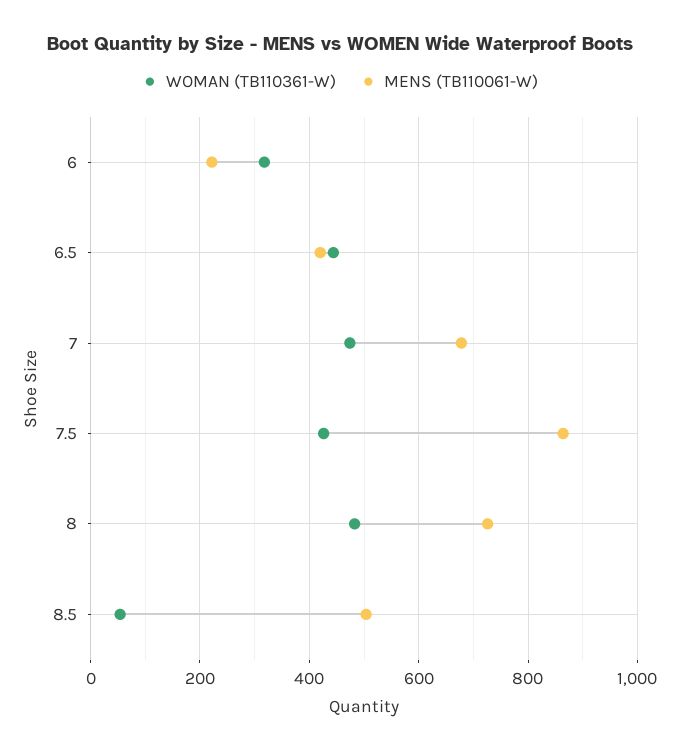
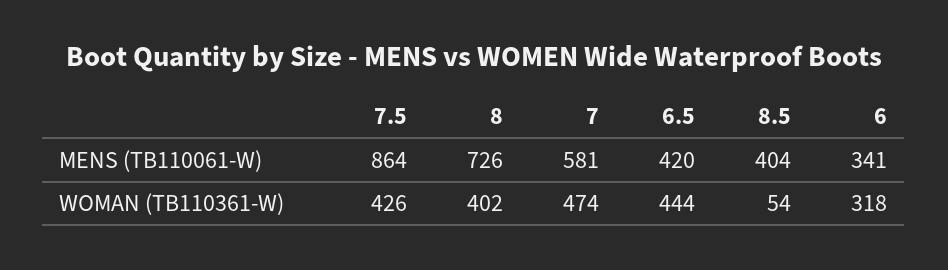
MENS (TB110061-W), 6: 220 -> 341
MENS (TB110061-W), 7: 680 -> 581
WOMAN (TB110361-W), 8: 480 -> 402
MENS (TB110061-W), 8.5: 500 -> 404

